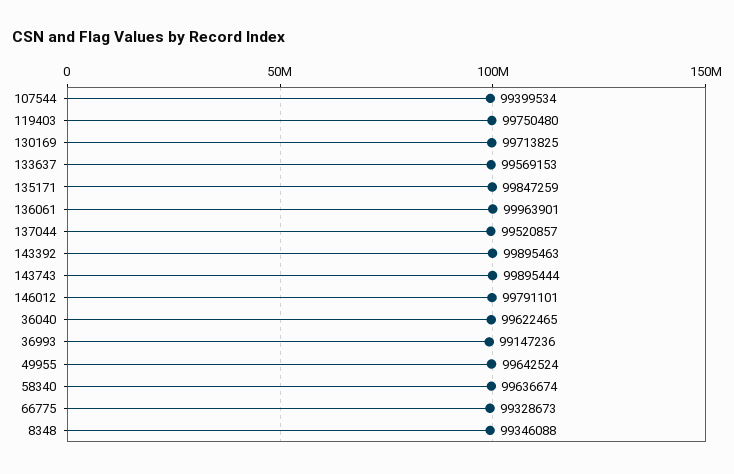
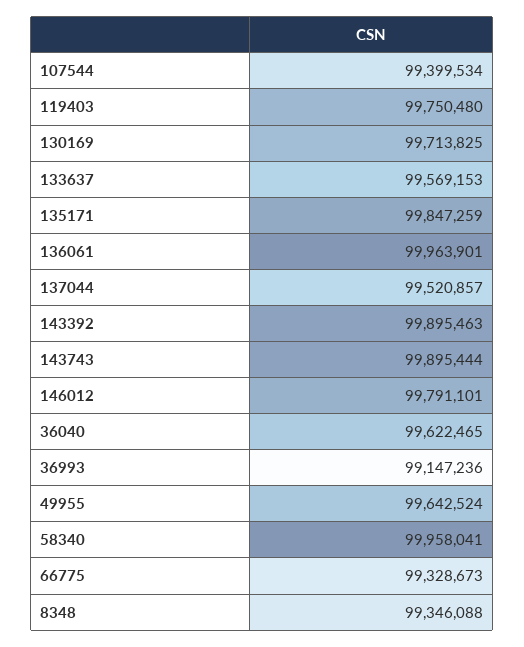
58340: 99636674 -> 99958041

